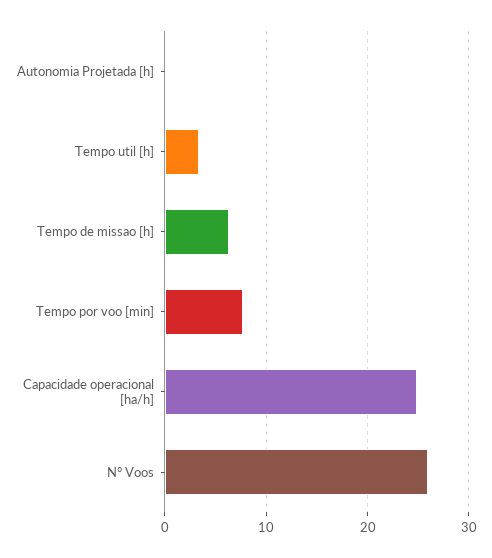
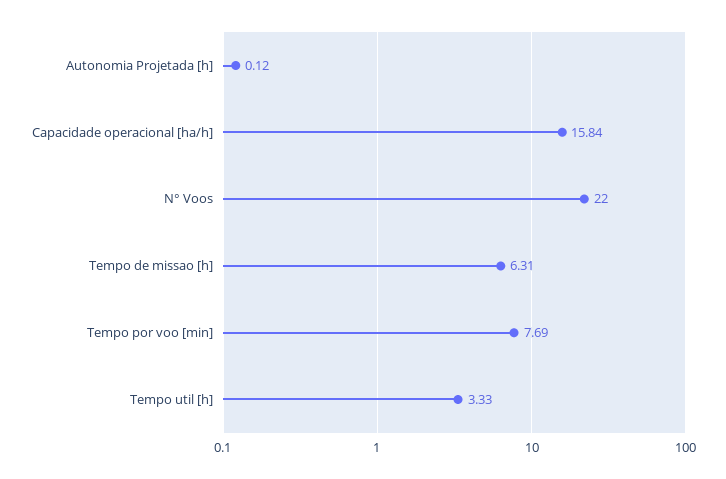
Capacidade operacional [ha/h]: 25 -> 15.84
N° Voos: 26 -> 22

